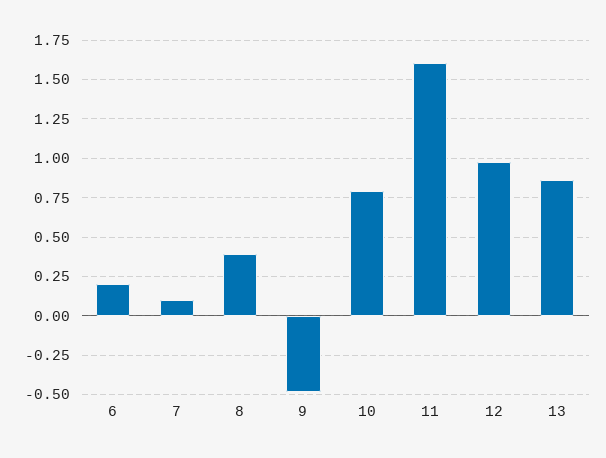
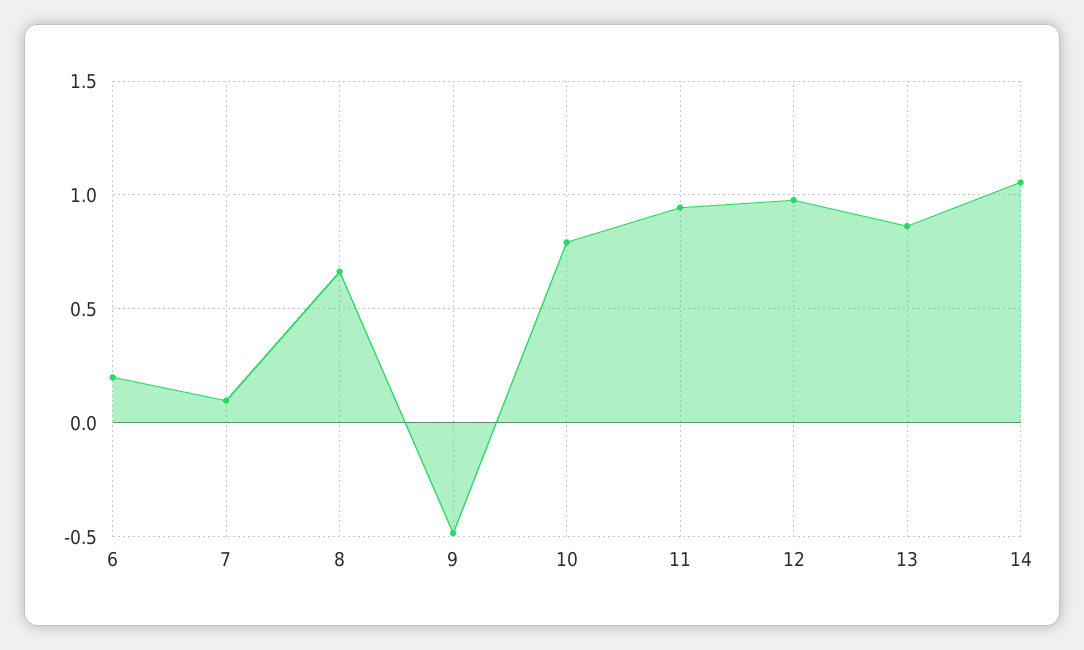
8: 0.4 -> 0.65
11: 1.6 -> 0.95
14: none -> 1.05

